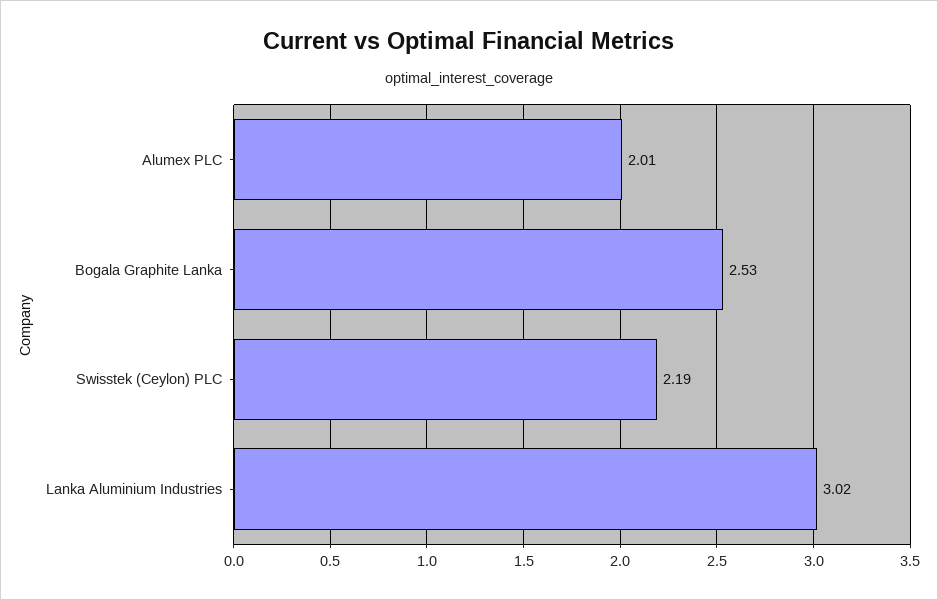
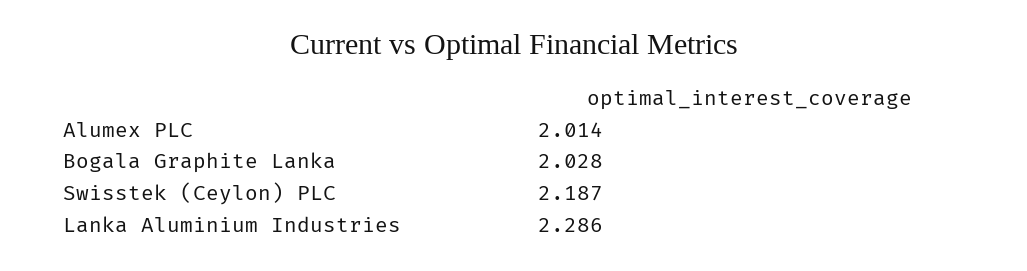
Bogala Graphite Lanka: 2.53 -> 2.028
Lanka Aluminium Industries: 3.02 -> 2.286

